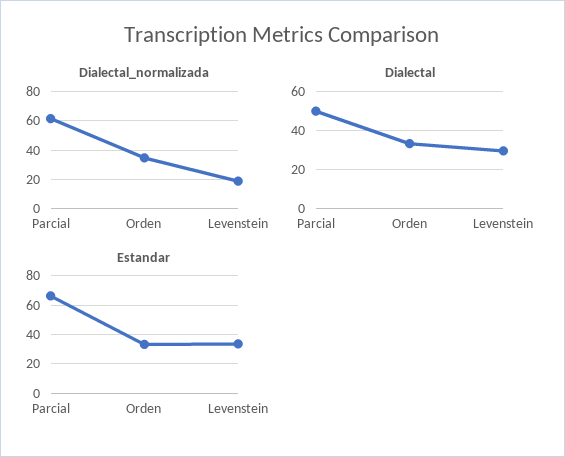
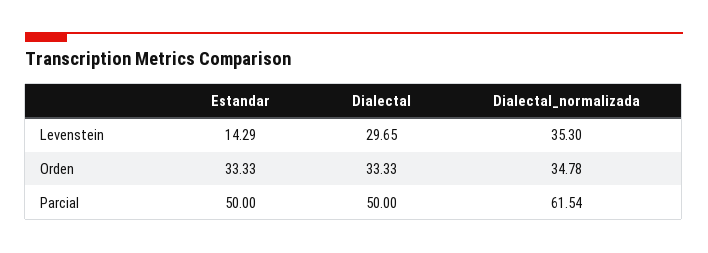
Dialectal_normalizada, Levenstein: 20 -> 35.3
Estandar, Parcial: 65 -> 50
Estandar, Levenstein: 35 -> 14.29

